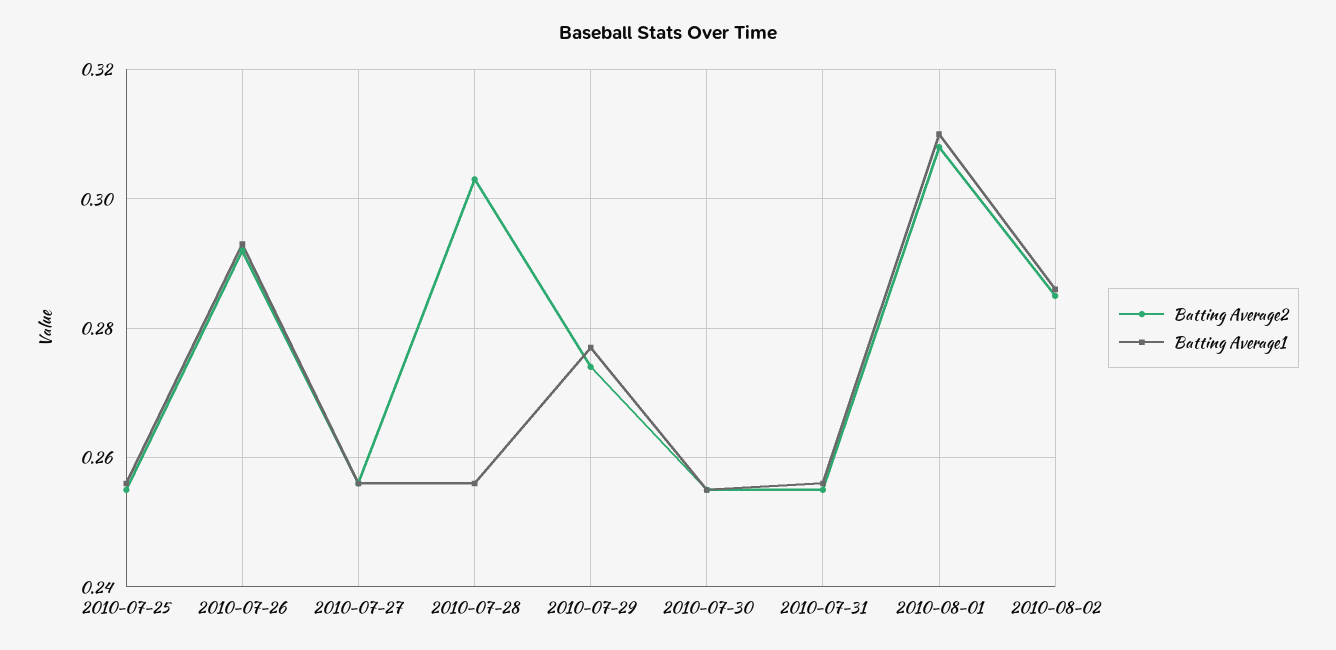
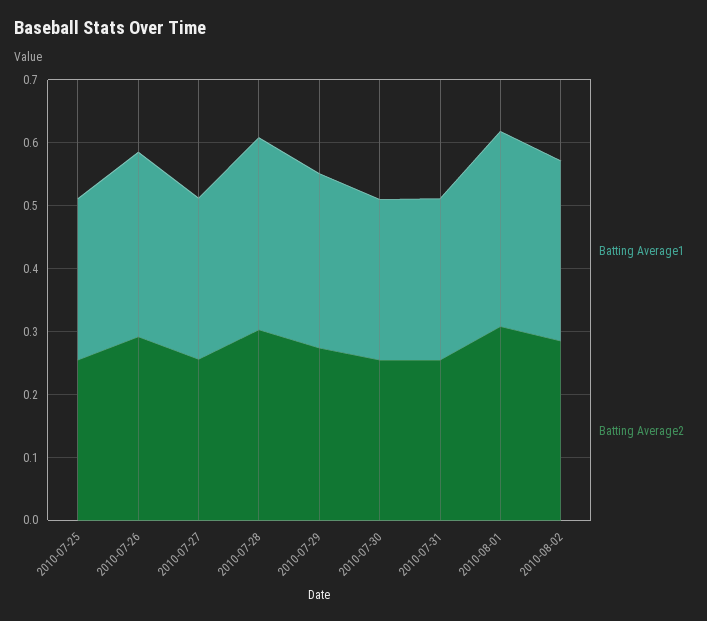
Batting Average1, 2010-07-28: 0.255 -> 0.3

